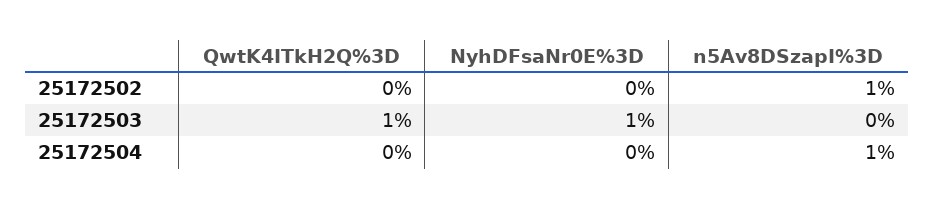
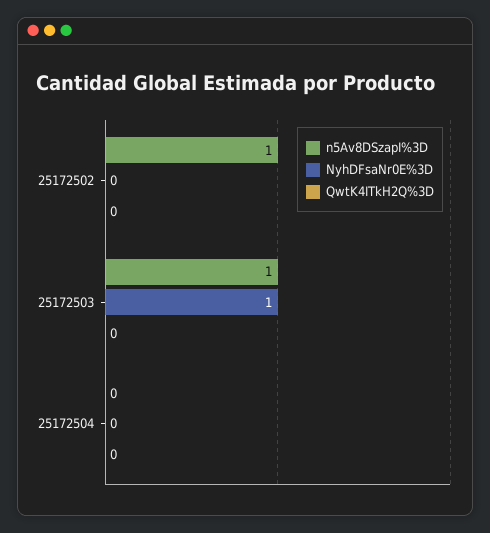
QwtK4ITkH2Q%3D, 25172503: 1 -> 0
n5Av8DSzapI%3D, 25172503: 0 -> 1
n5Av8DSzapI%3D, 25172504: 1 -> 0

